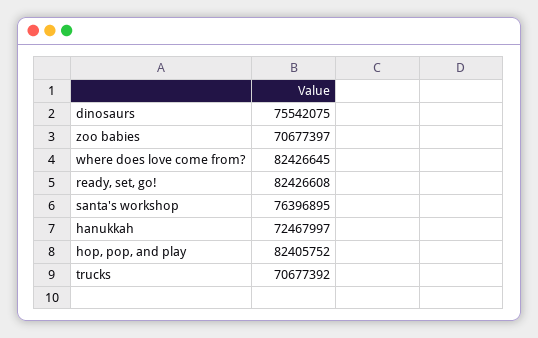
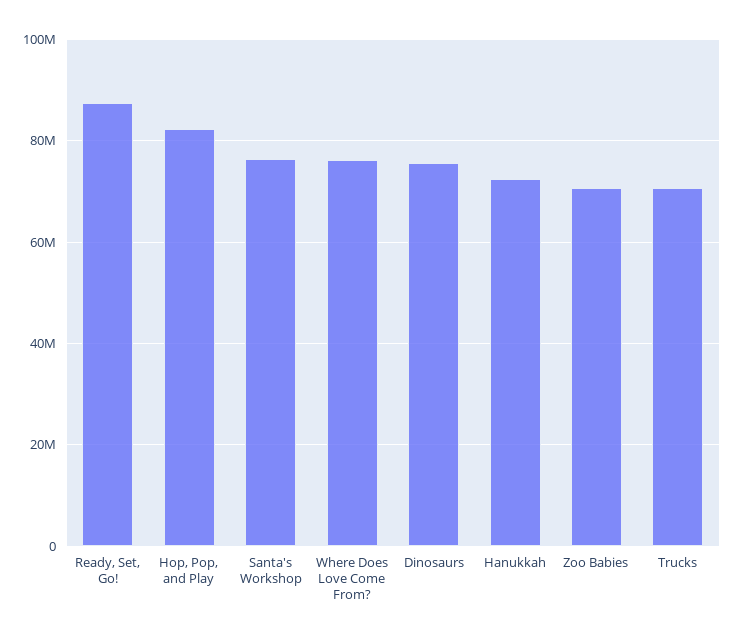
where does love come from?: 82426645 -> 76000000
ready, set, go!: 82426608 -> 88000000

